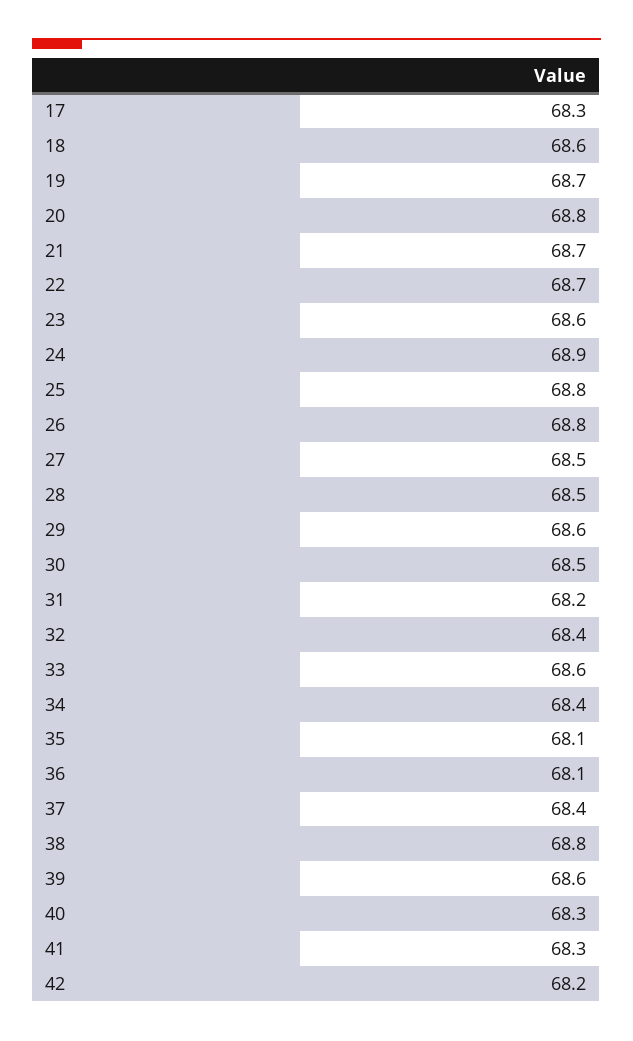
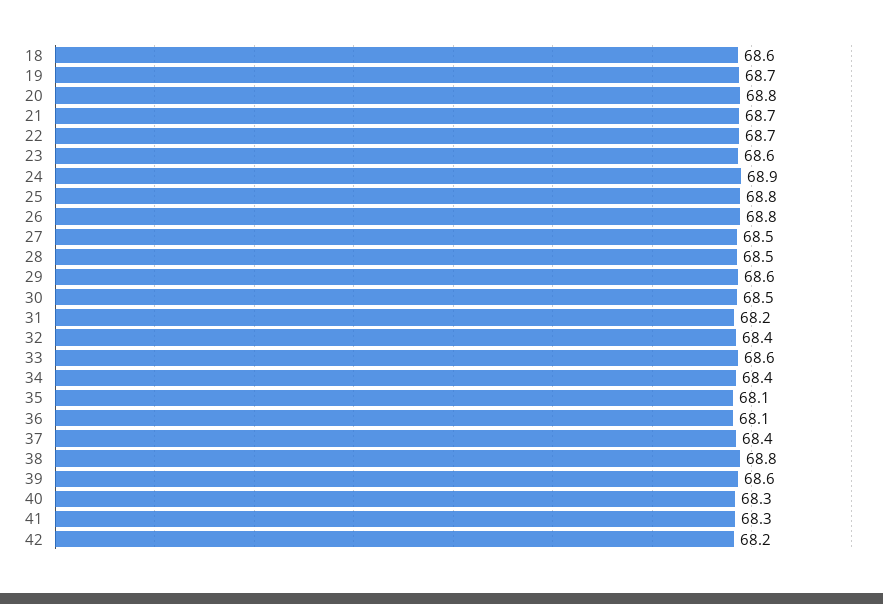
17: 68.3 -> none

